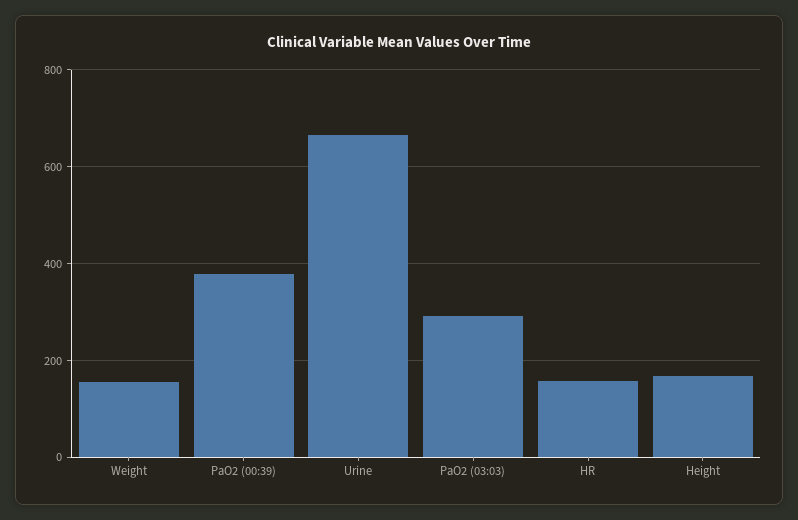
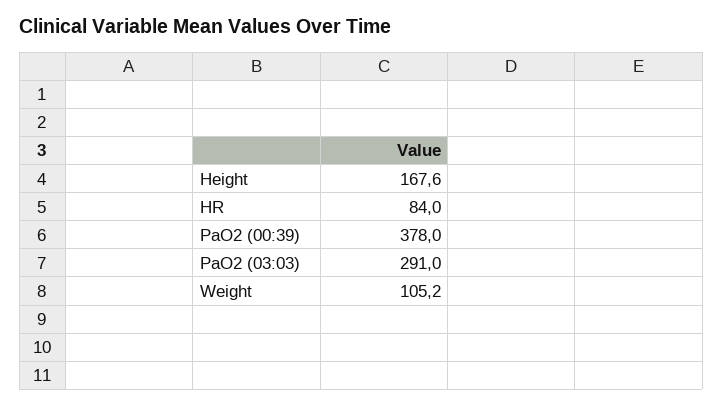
Weight: 160 -> 105.2
Urine: 660 -> none
HR: 160 -> 84

